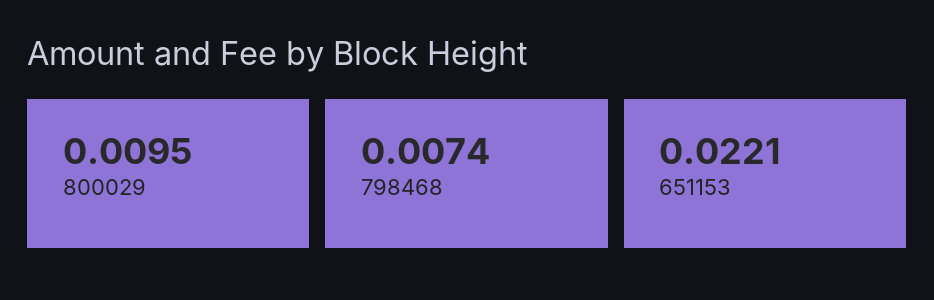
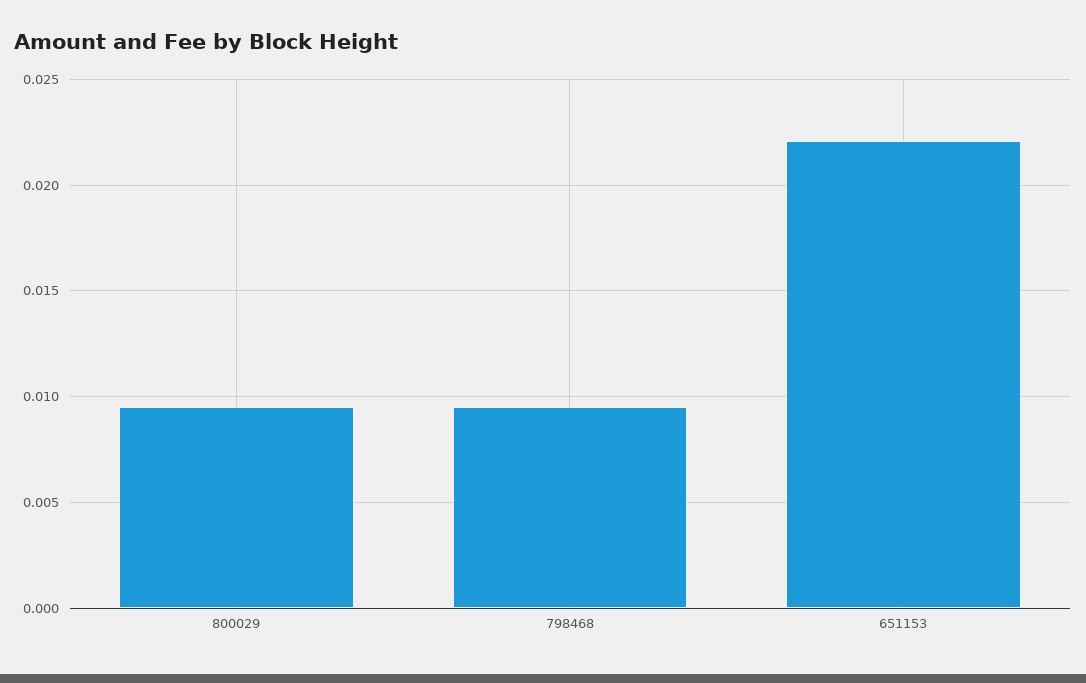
798468: 0.0074 -> 0.0095

